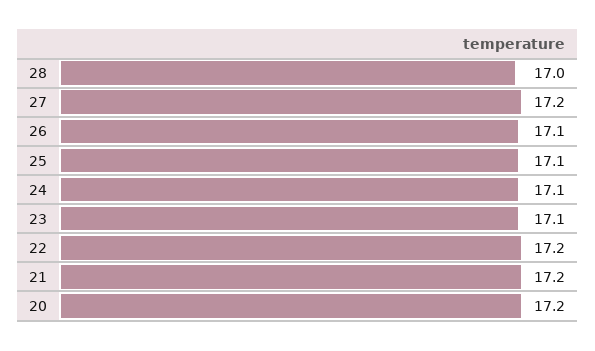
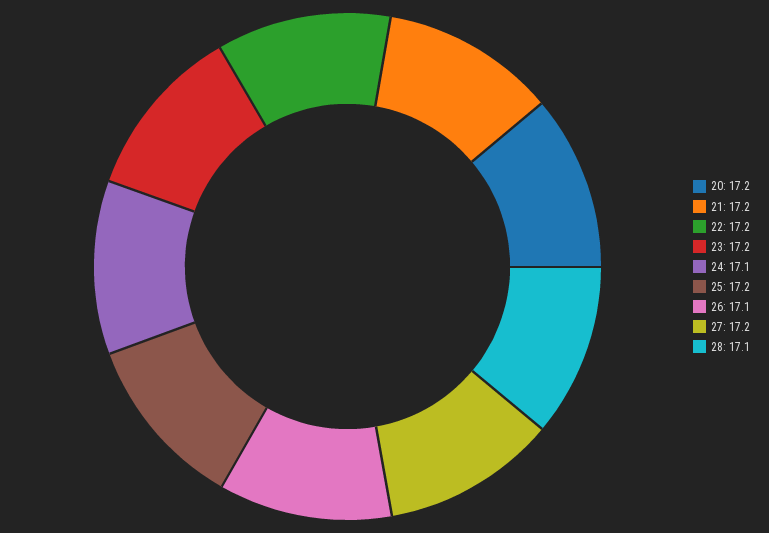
28: 17 -> 17.1
25: 17.1 -> 17.2
23: 17.1 -> 17.2

